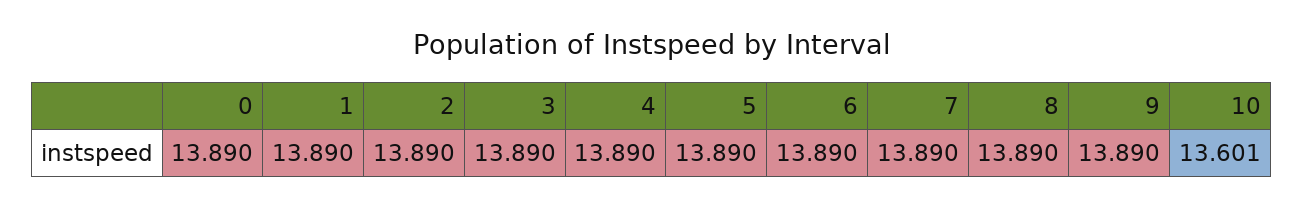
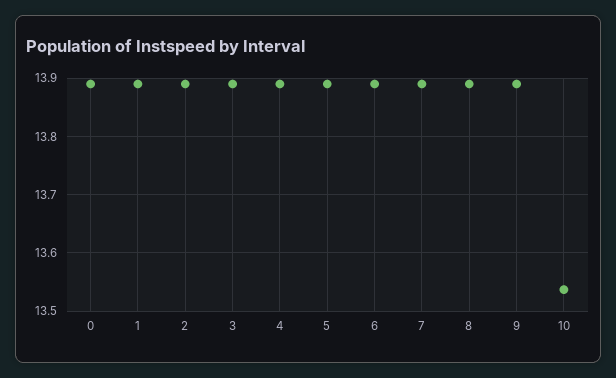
10: 13.601 -> 13.54

